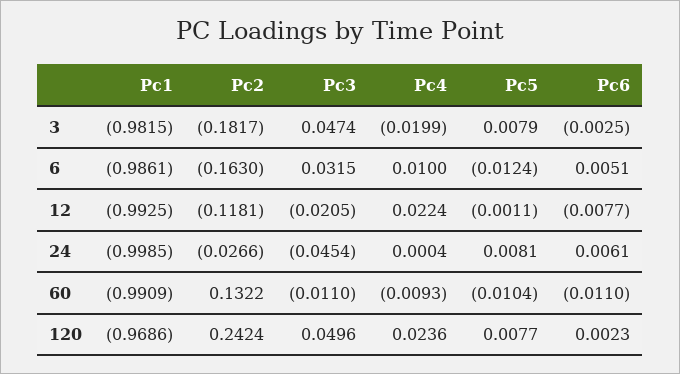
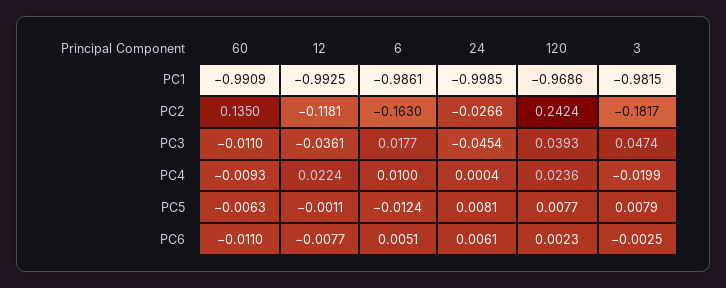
Pc3, 6: 0.0315 -> 0.0177
Pc3, 12: -0.0205 -> -0.0361
Pc2, 60: 0.1322 -> 0.135
Pc5, 60: -0.0104 -> -0.0063
Pc3, 120: 0.0496 -> 0.0393

